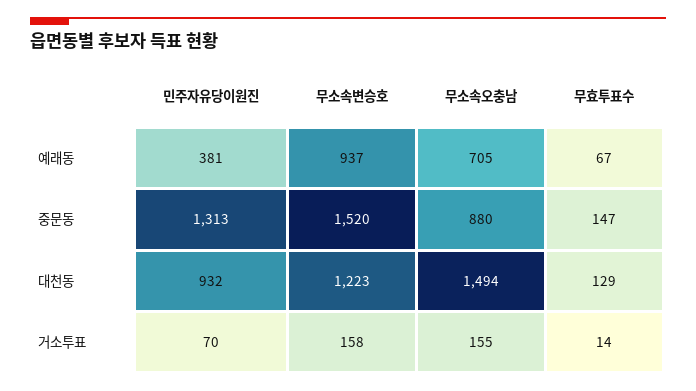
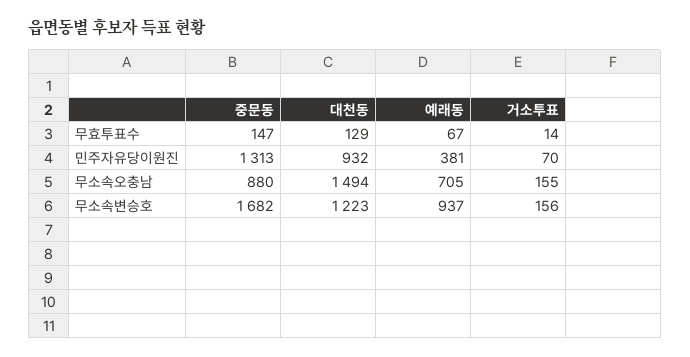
무소속변승호, 중문동: 1520 -> 1682
무소속변승호, 거소투표: 158 -> 156

